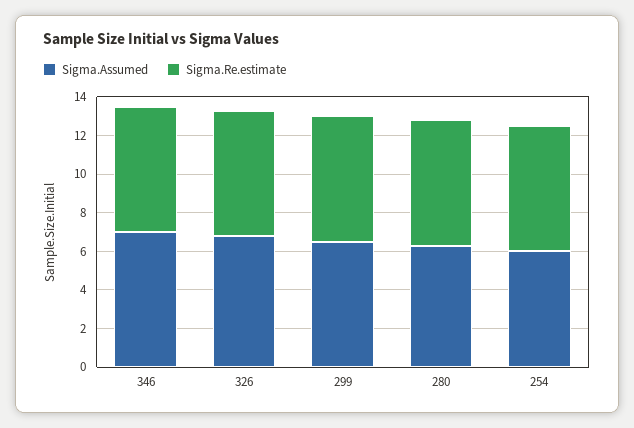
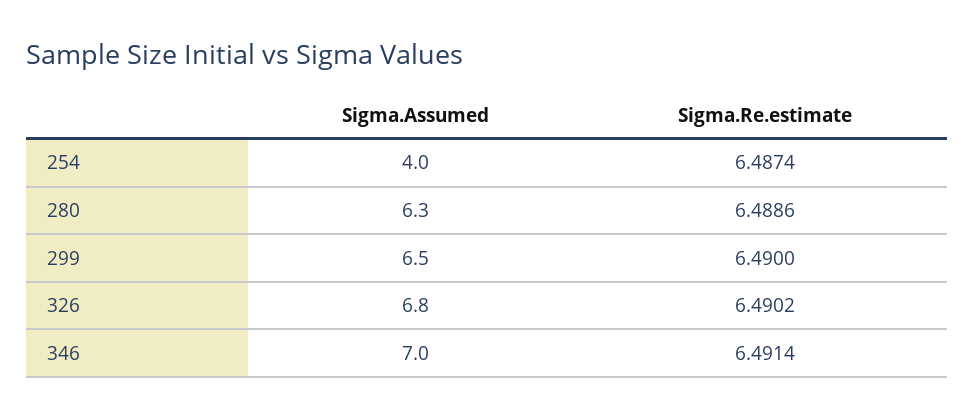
Sigma.Assumed, 254: 6 -> 4

